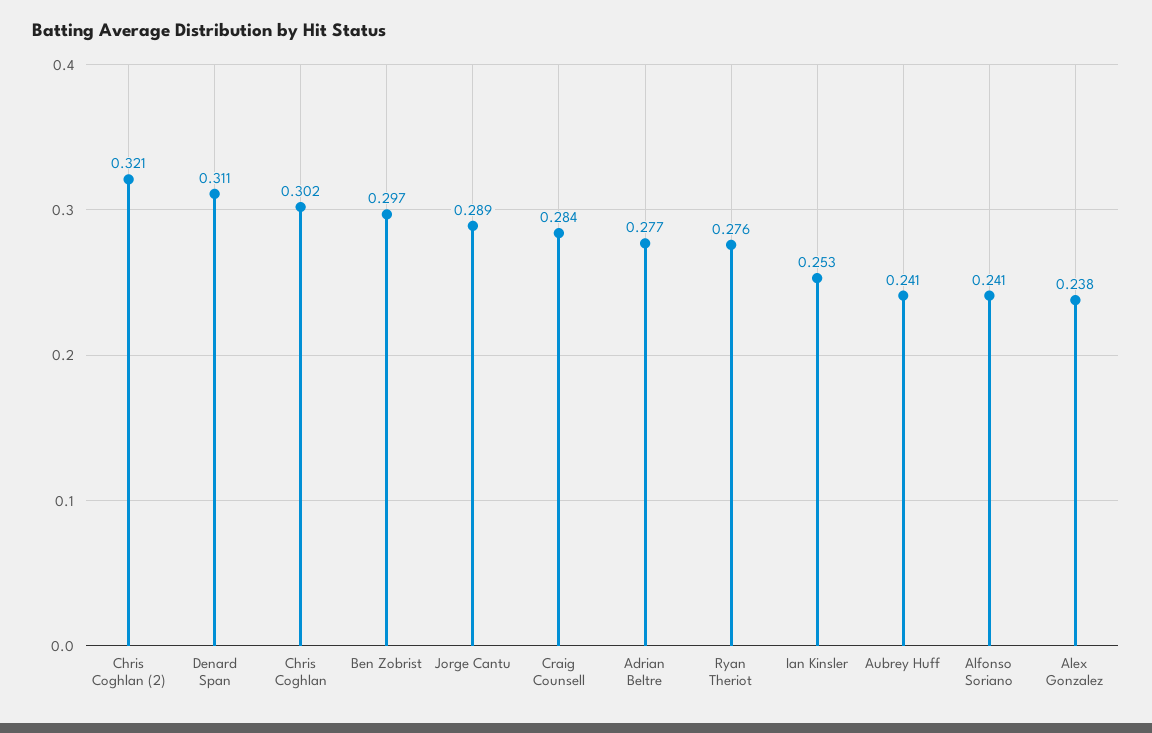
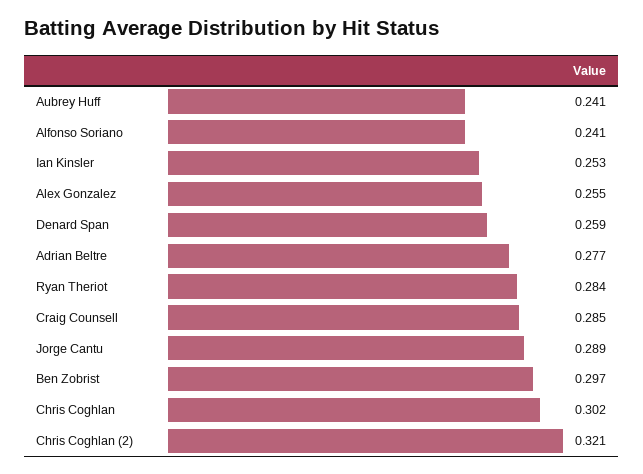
Denard Span: 0.311 -> 0.259
Craig Counsell: 0.284 -> 0.285
Ryan Theriot: 0.276 -> 0.284
Alex Gonzalez: 0.238 -> 0.255

